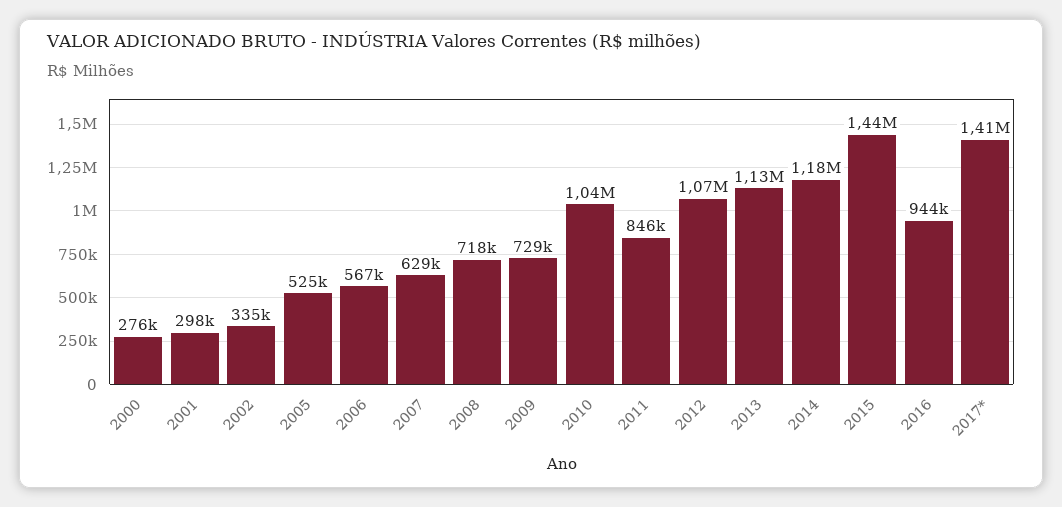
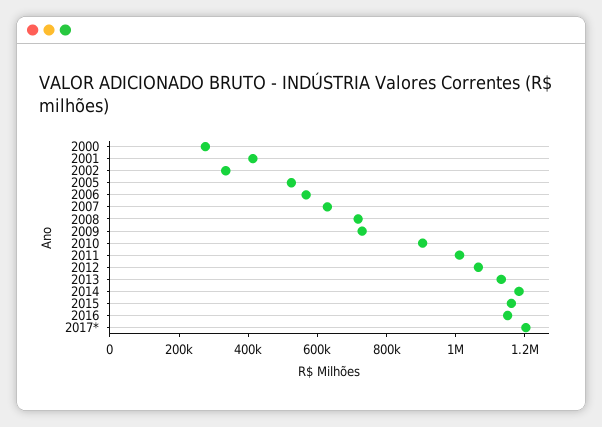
2001: 298000 -> 400000
2010: 1040000 -> 900000
2011: 846000 -> 1000000
2015: 1440000 -> 1150000
2016: 944000 -> 1150000
2017*: 1410000 -> 1200000

